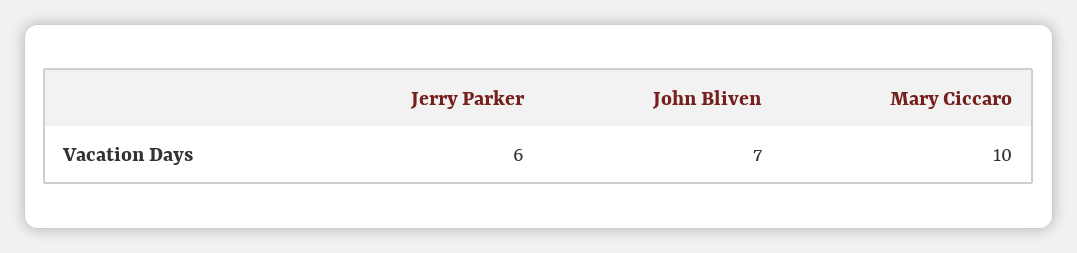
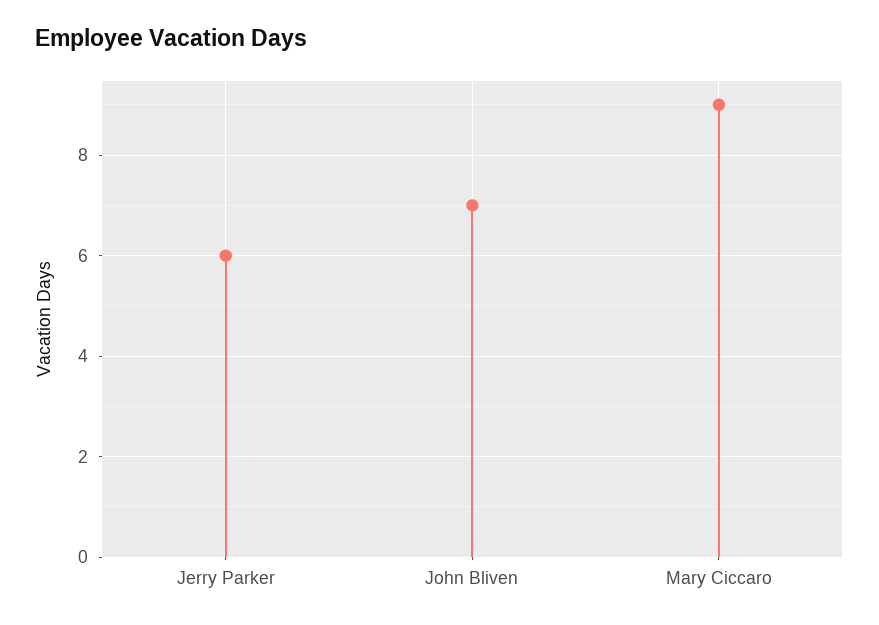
Mary Ciccaro: 10 -> 9

